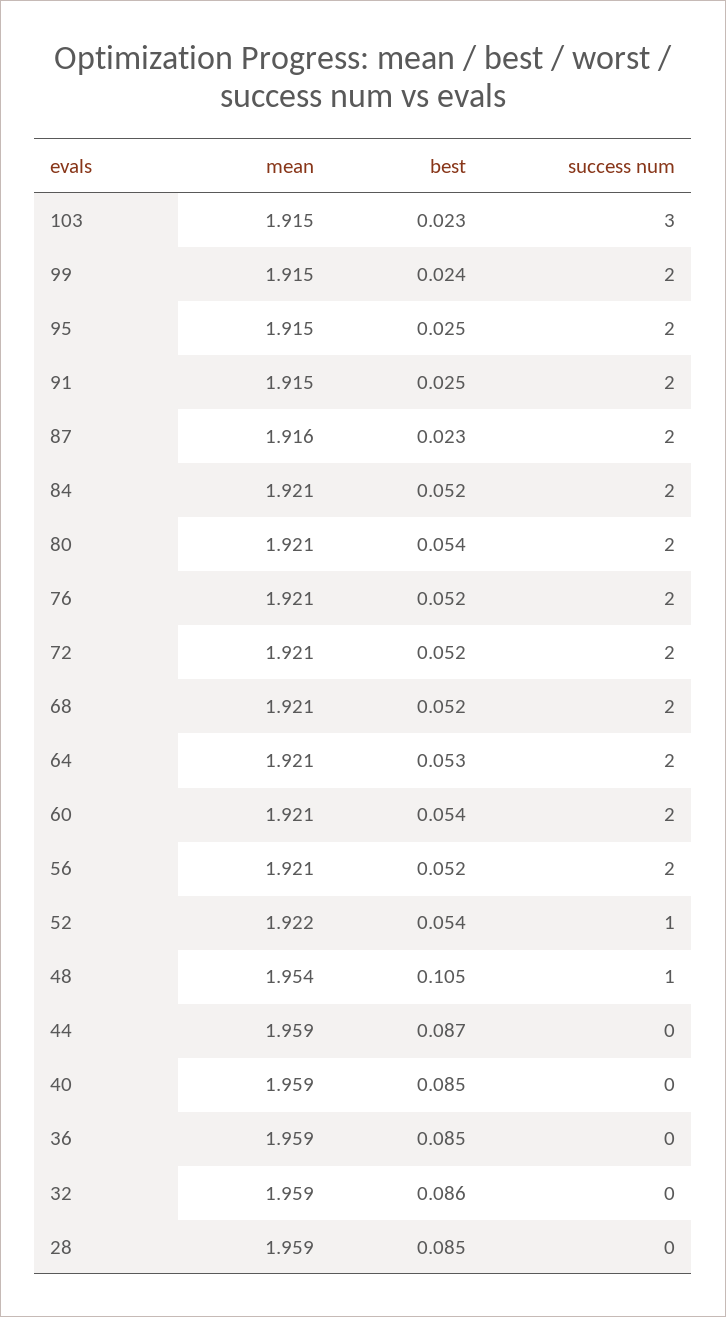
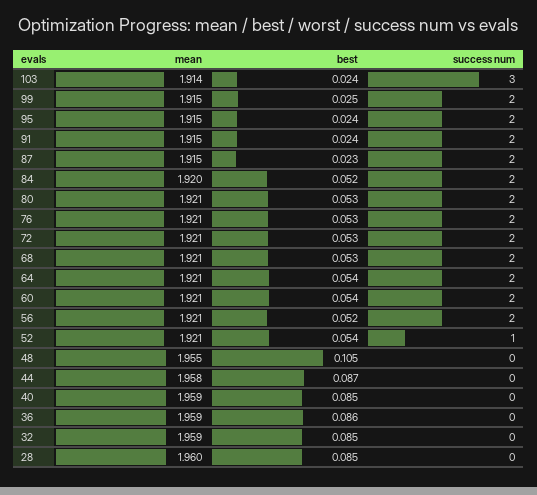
mean, 103: 1.915 -> 1.914
best, 103: 0.023 -> 0.024
best, 99: 0.024 -> 0.025
best, 95: 0.025 -> 0.024
best, 91: 0.025 -> 0.024
mean, 87: 1.916 -> 1.915
mean, 84: 1.921 -> 1.92
best, 80: 0.054 -> 0.053
best, 76: 0.052 -> 0.053
best, 72: 0.052 -> 0.053
best, 68: 0.052 -> 0.053
best, 64: 0.053 -> 0.054
mean, 52: 1.922 -> 1.921
mean, 48: 1.954 -> 1.955
success num, 48: 1 -> 0
mean, 44: 1.959 -> 1.958
best, 36: 0.085 -> 0.086
best, 32: 0.086 -> 0.085
mean, 28: 1.959 -> 1.96

